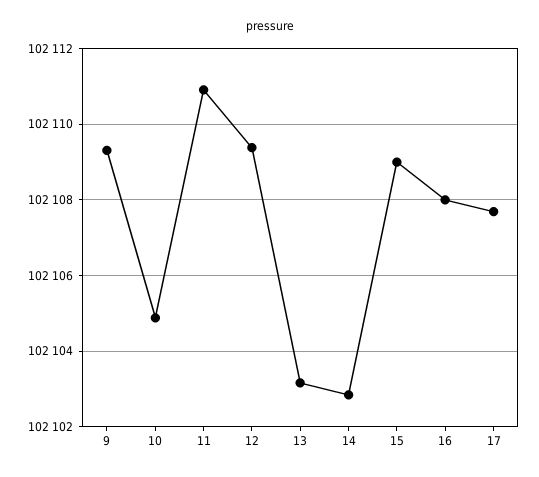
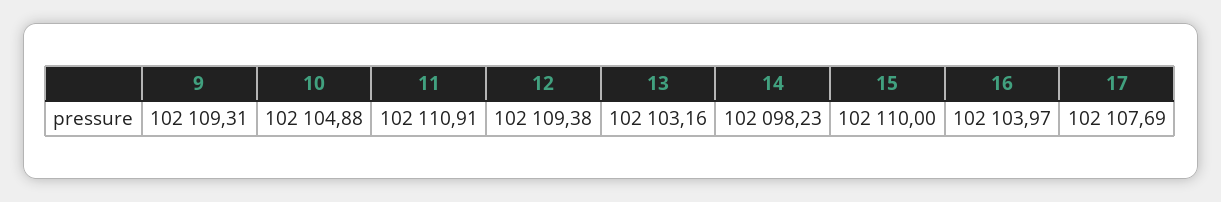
14: 102102.8 -> 102098.23
15: 102109 -> 102110
16: 102108 -> 102103.97

